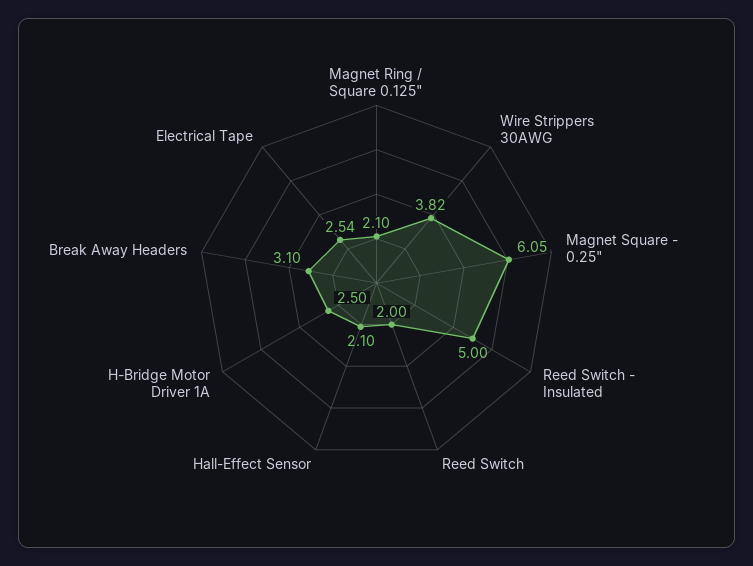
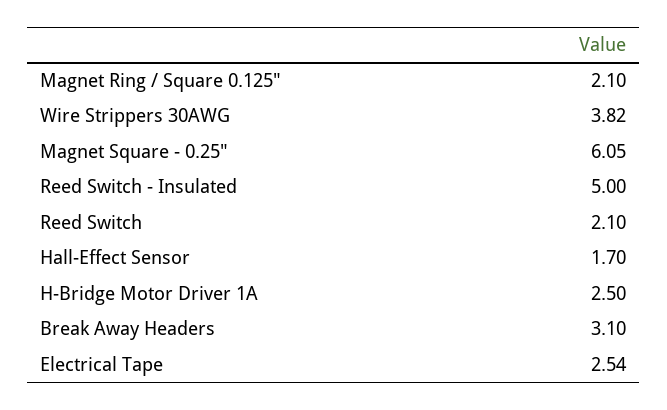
Reed Switch: 2 -> 2.1
Hall-Effect Sensor: 2.1 -> 1.7

